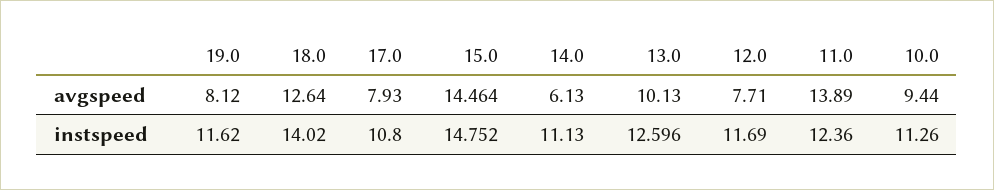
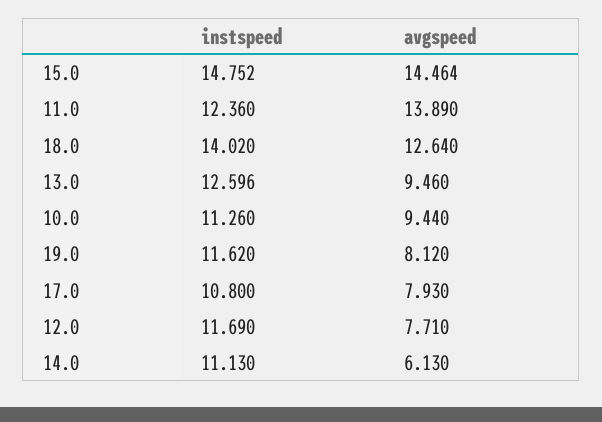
13.0, avgspeed: 10.13 -> 9.46

